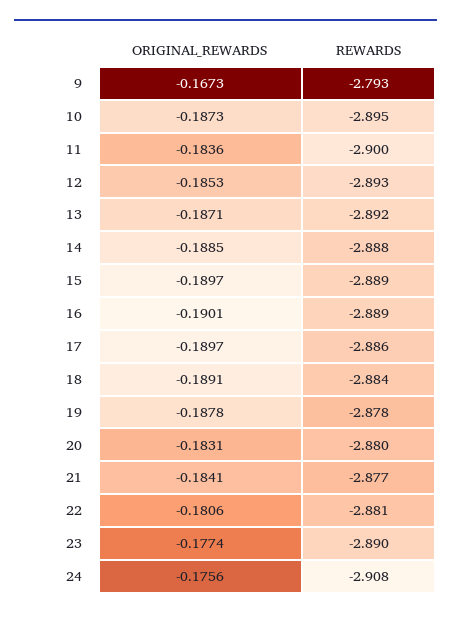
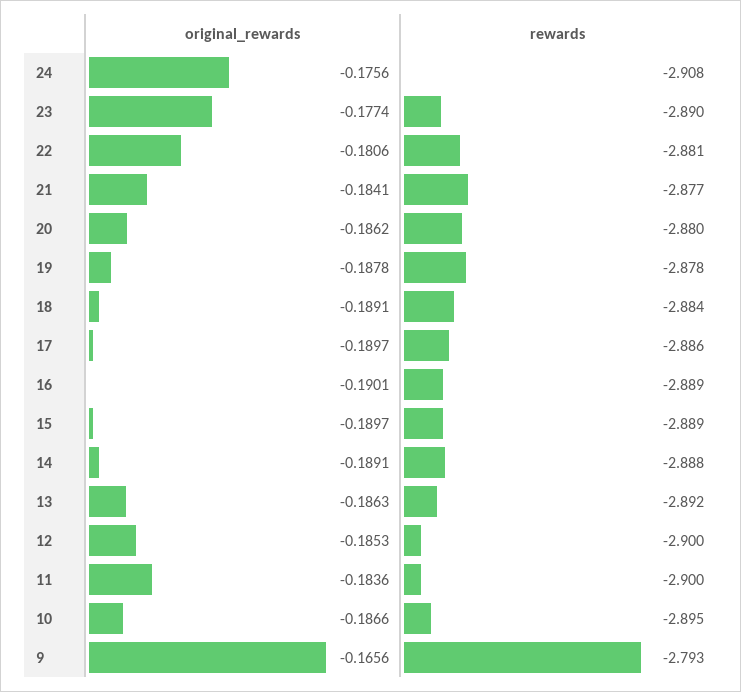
ORIGINAL_REWARDS, 9: -0.1673 -> -0.1656
ORIGINAL_REWARDS, 10: -0.1873 -> -0.1866
REWARDS, 12: -2.893 -> -2.9
ORIGINAL_REWARDS, 13: -0.1871 -> -0.1863
ORIGINAL_REWARDS, 14: -0.1885 -> -0.1891
ORIGINAL_REWARDS, 20: -0.1831 -> -0.1862

